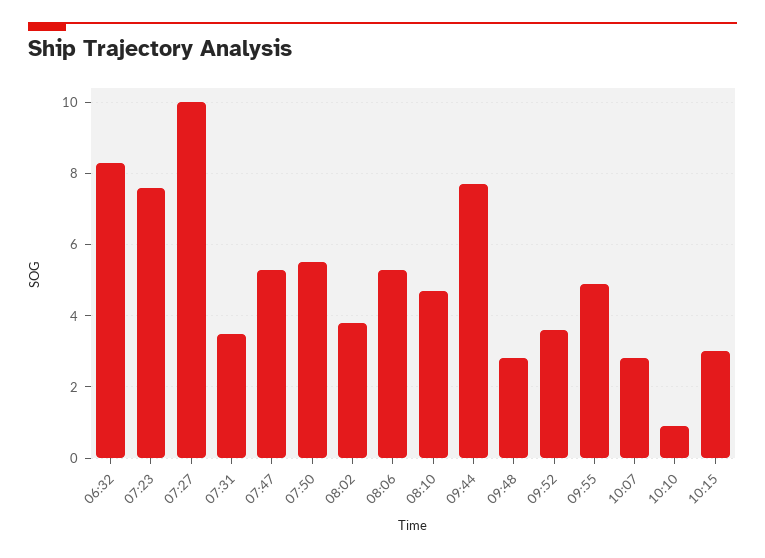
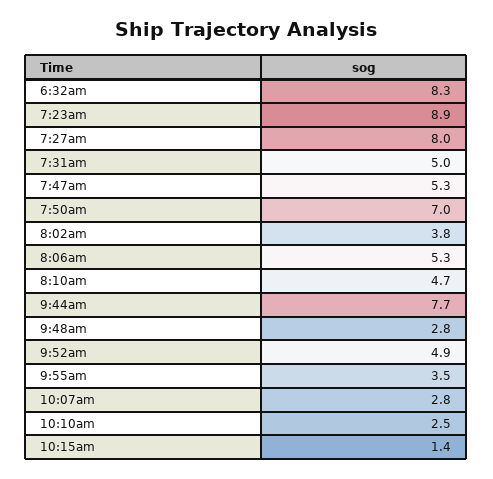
07:23: 7.5 -> 8.9
07:27: 10 -> 8
07:31: 3.5 -> 5
07:50: 5.5 -> 7
09:52: 3.5 -> 4.9
09:55: 5 -> 3.5
10:10: 1 -> 2.5
10:15: 3 -> 1.4

